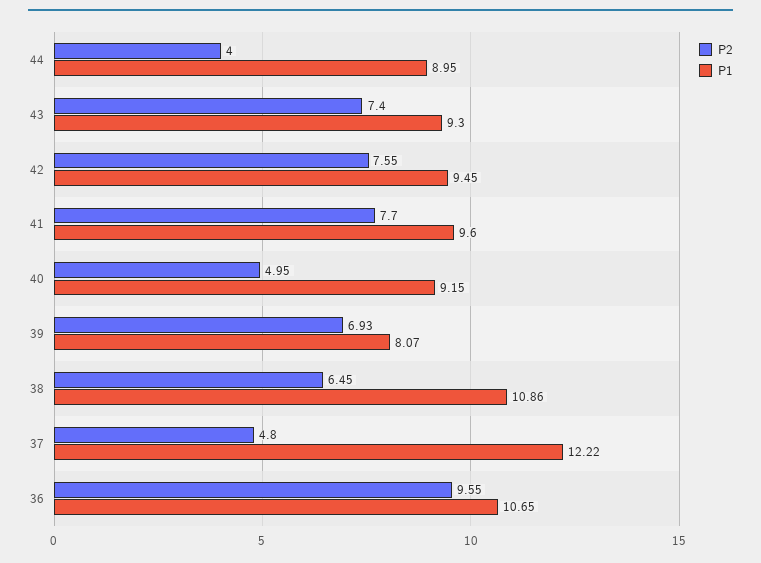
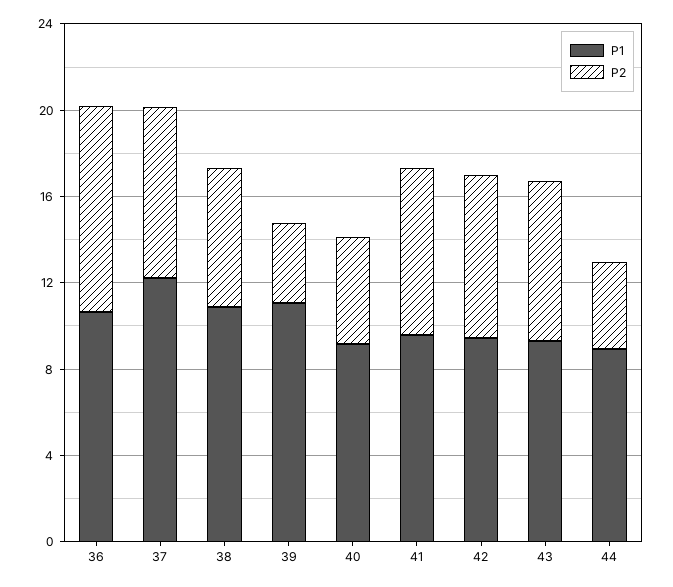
P2, 39: 6.93 -> 4
P1, 39: 8.07 -> 11
P2, 37: 4.8 -> 8

